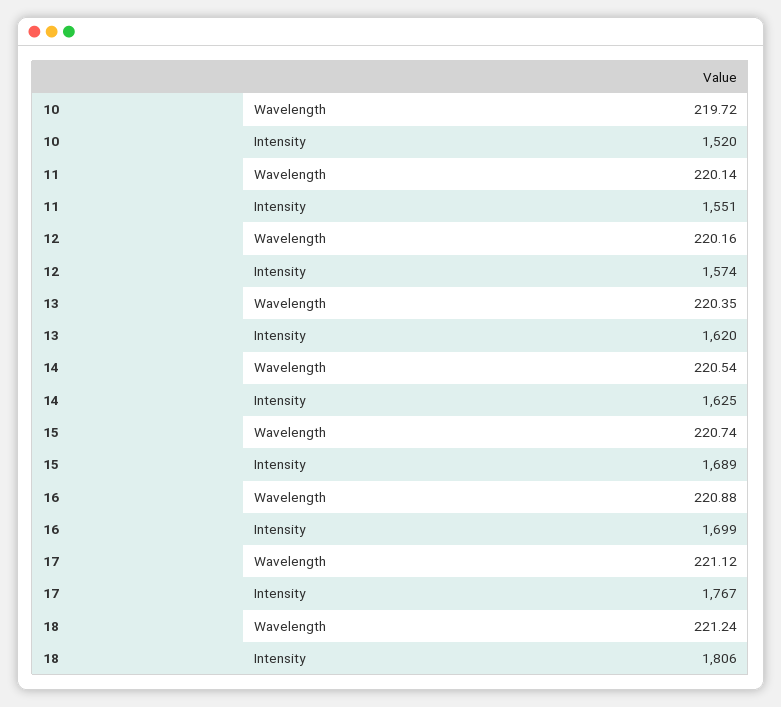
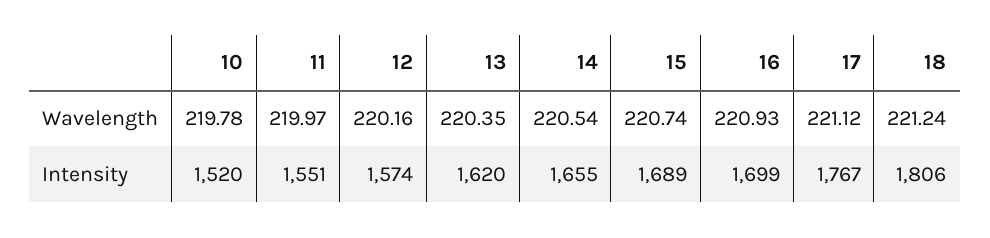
10, Wavelength: 219.72 -> 219.78
11, Wavelength: 220.14 -> 219.97
14, Intensity: 1625 -> 1655
16, Wavelength: 220.88 -> 220.93

